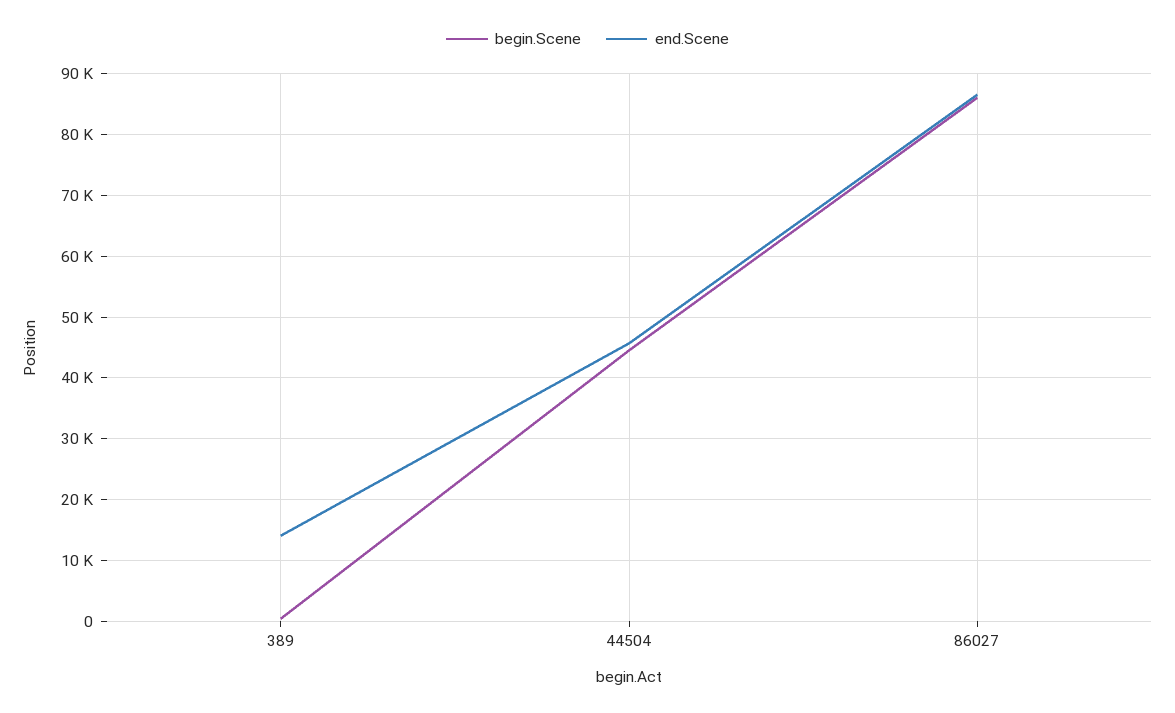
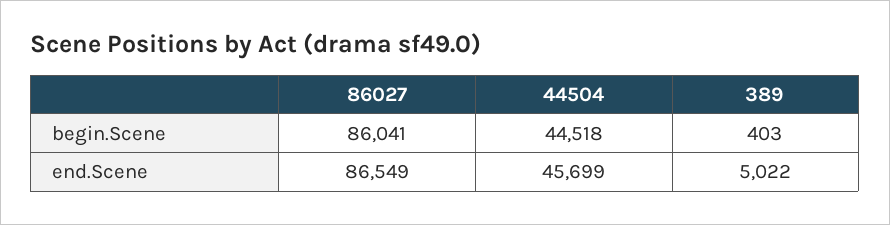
end.Scene, 389: 14000 -> 5022

